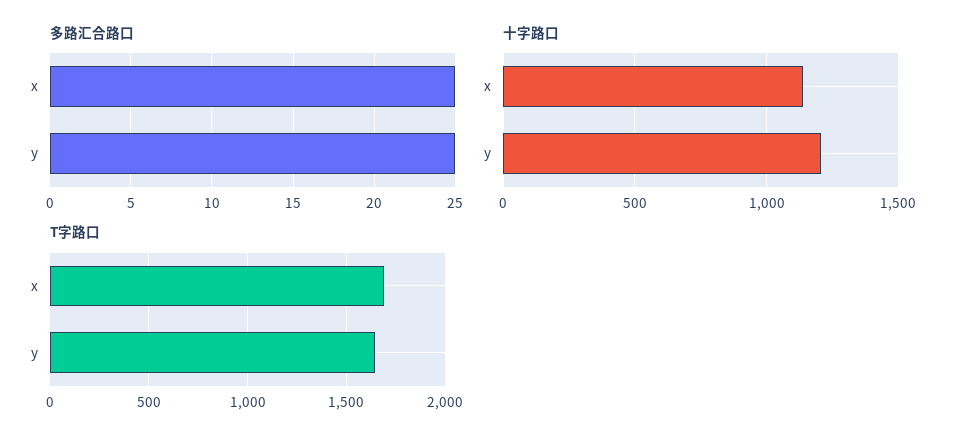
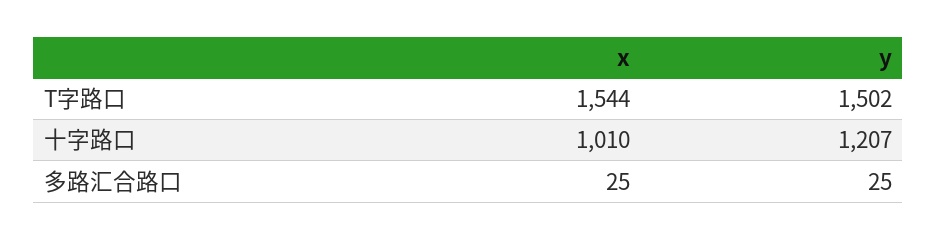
十字路口, x: 1150 -> 1010
T字路口, x: 1700 -> 1544
T字路口, y: 1650 -> 1502

